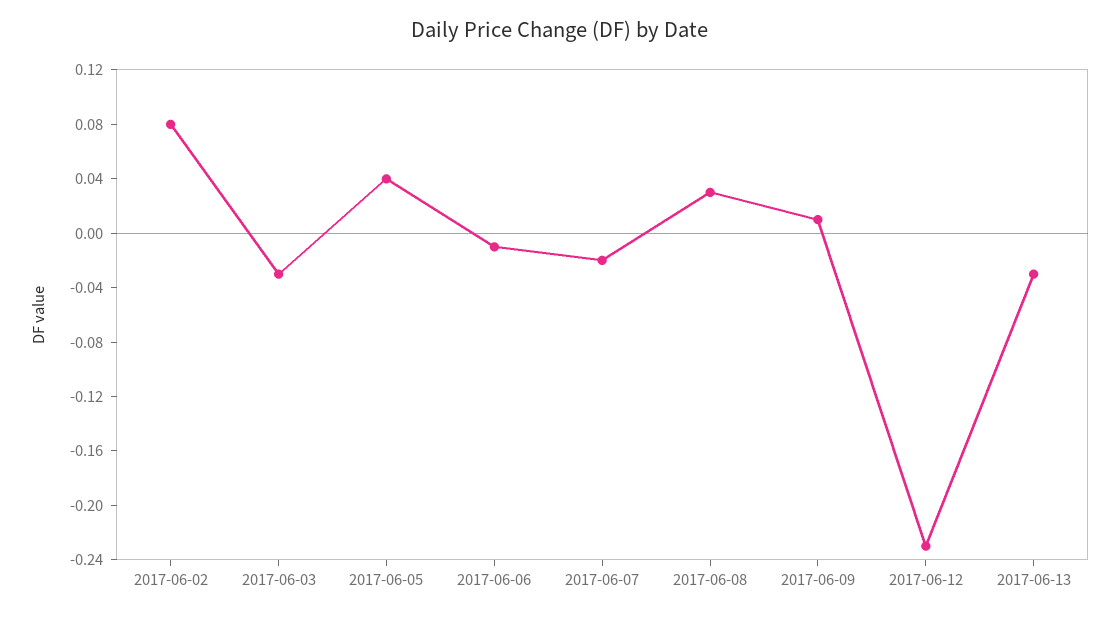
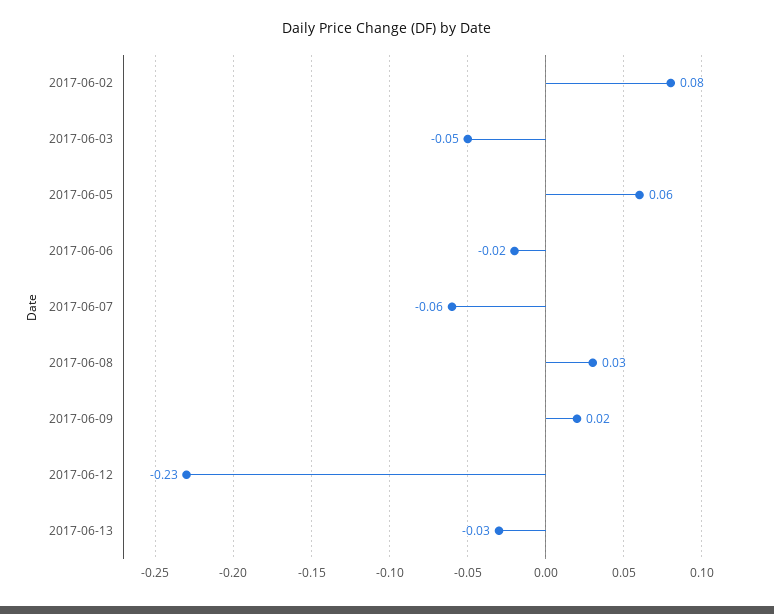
2017-06-03: -0.03 -> -0.05
2017-06-05: 0.04 -> 0.06
2017-06-06: -0.01 -> -0.02
2017-06-07: -0.02 -> -0.06
2017-06-09: 0.01 -> 0.02

